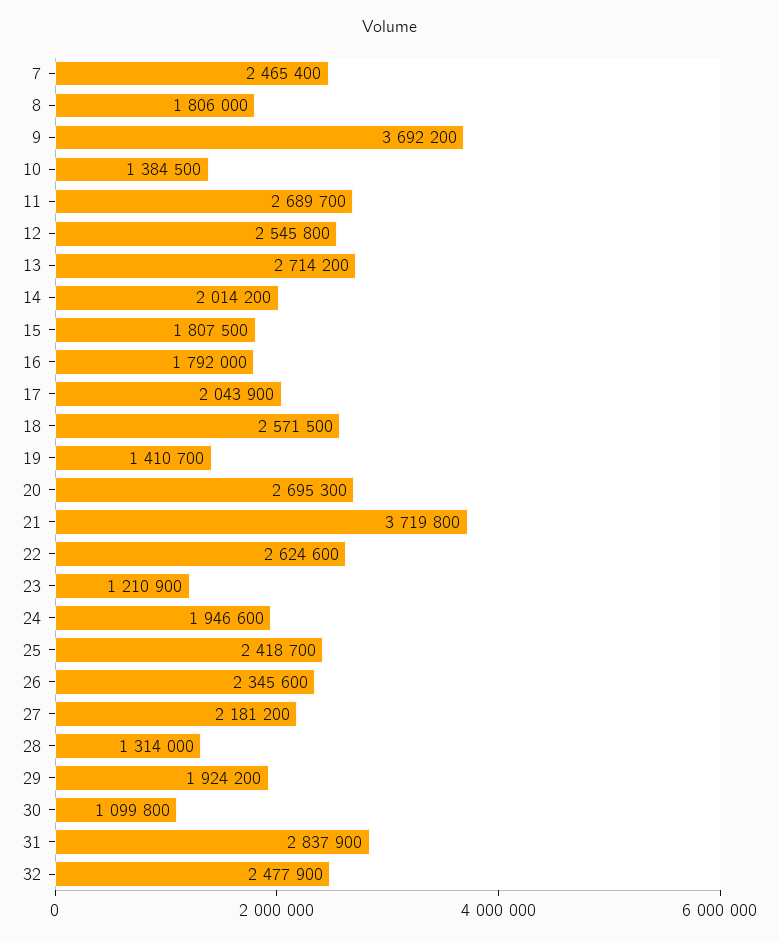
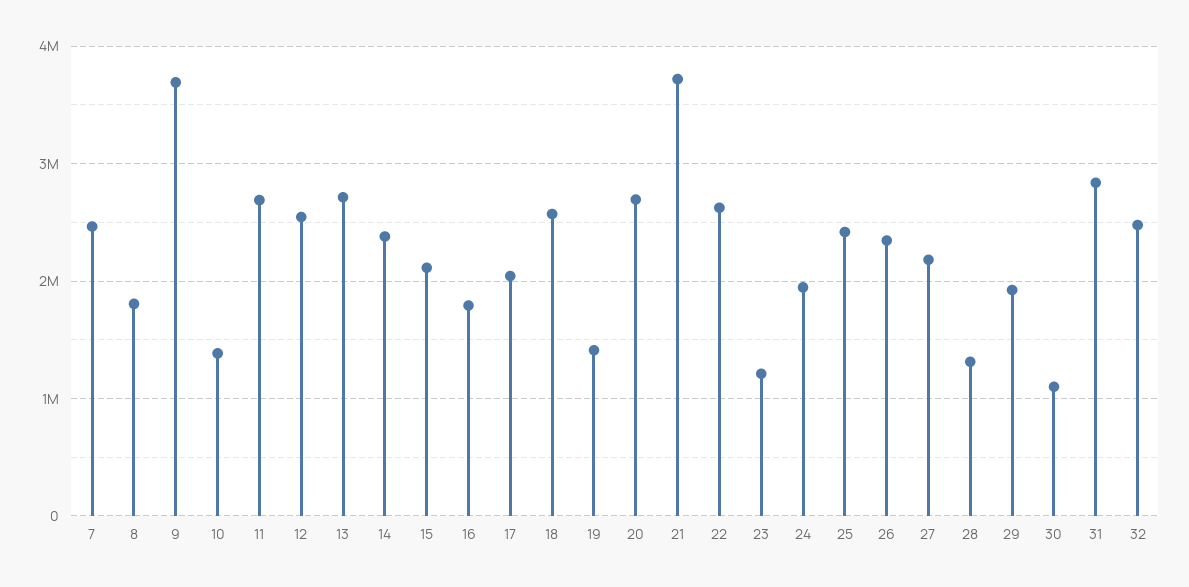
14: 2014200 -> 2400000
15: 1807500 -> 2100000

